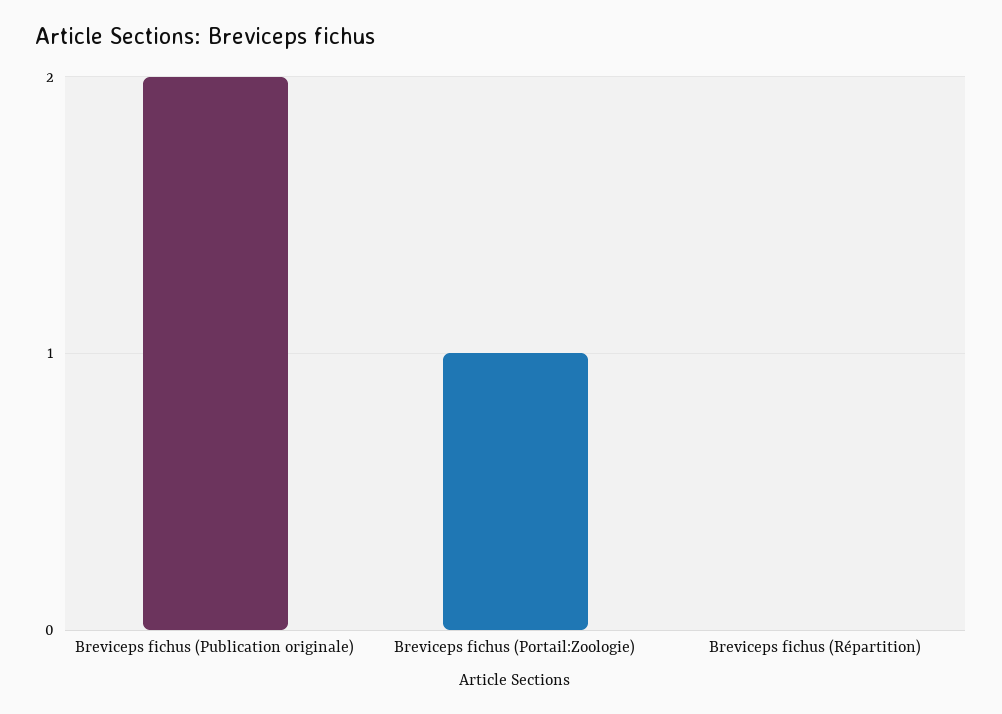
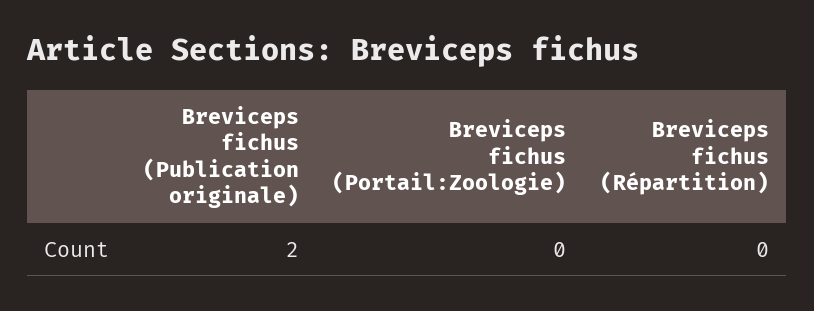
Breviceps fichus (Portail:Zoologie): 1 -> 0

